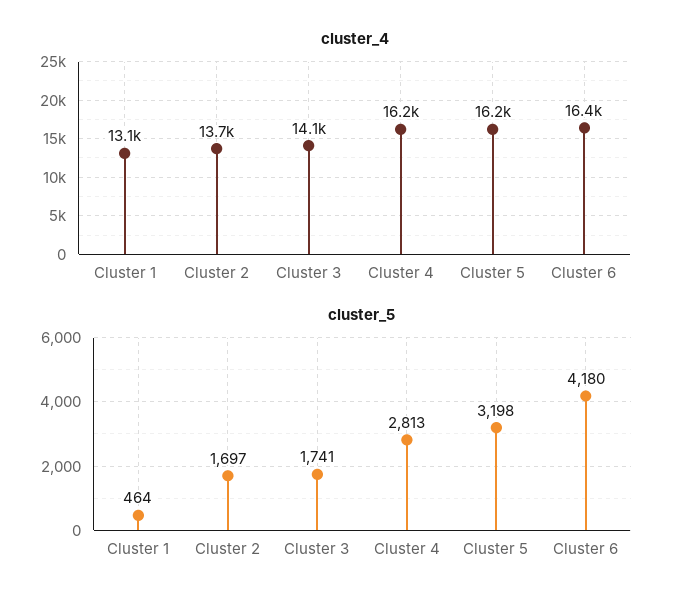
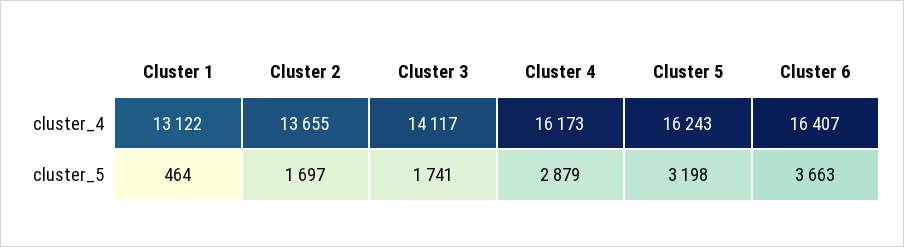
cluster_5, Cluster 4: 2813 -> 2879
cluster_5, Cluster 6: 4180 -> 3663

